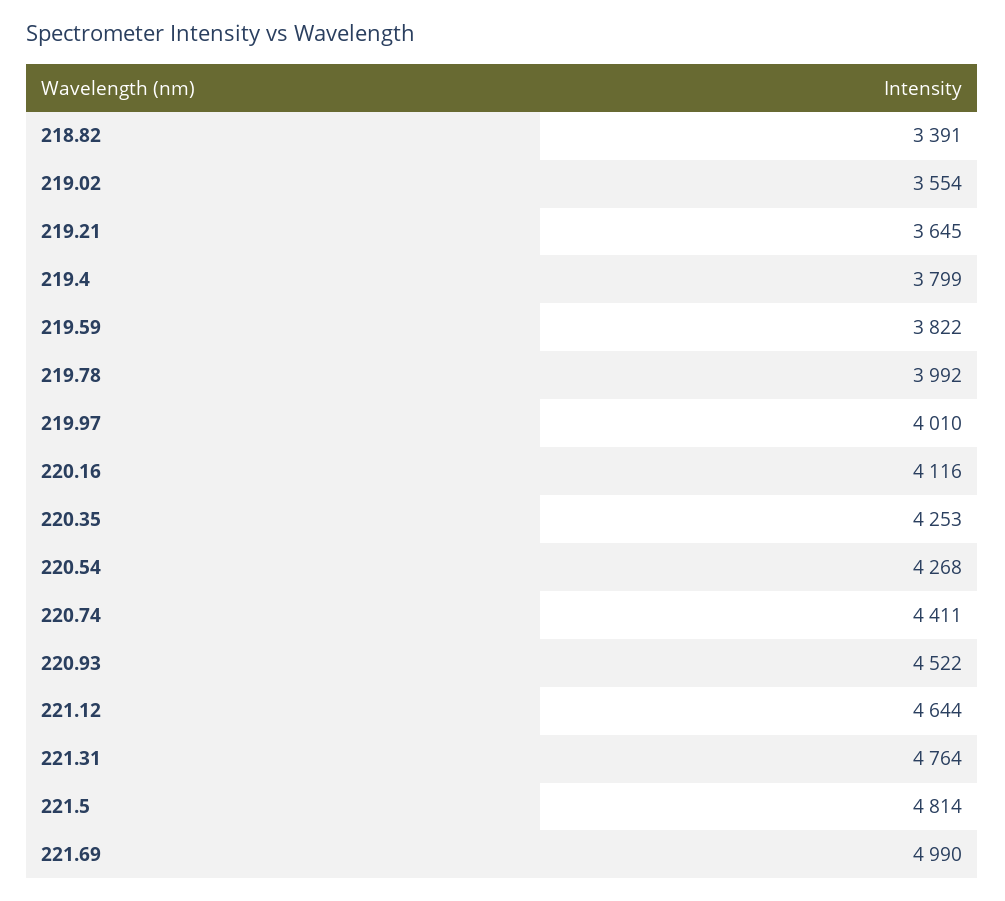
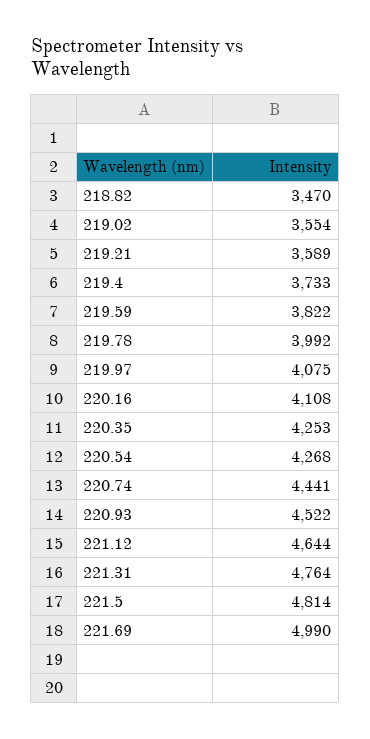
218.82: 3391 -> 3470
219.21: 3645 -> 3589
219.4: 3799 -> 3733
219.97: 4010 -> 4075
220.16: 4116 -> 4108
220.74: 4411 -> 4441

